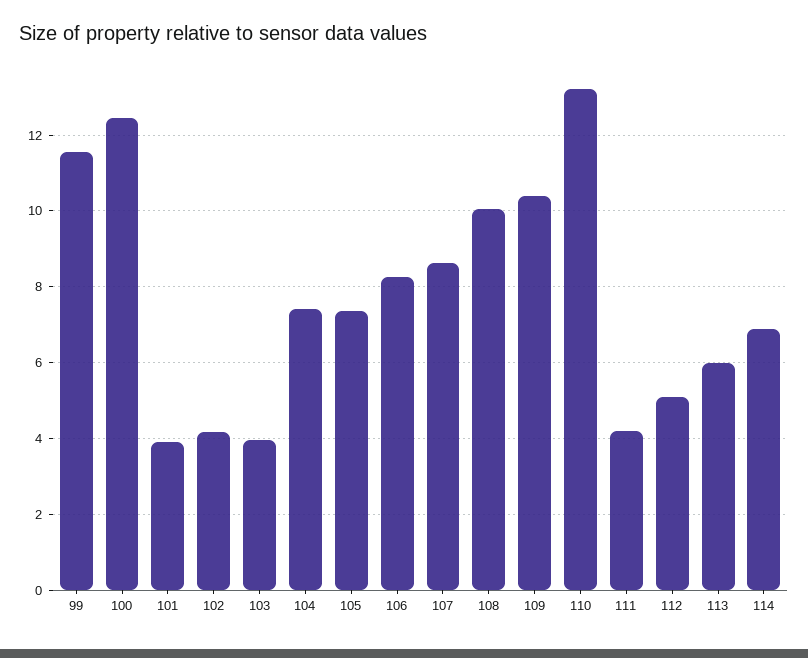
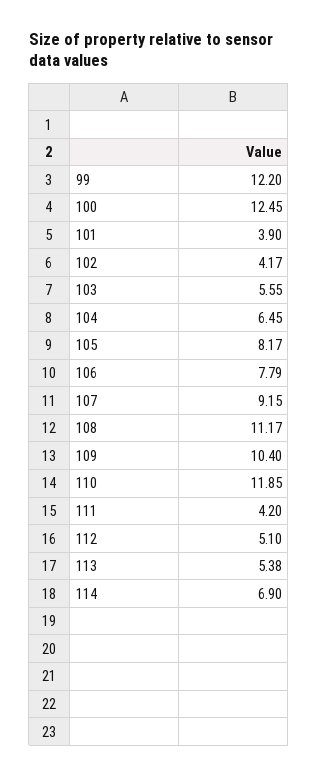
99: 11.6 -> 12.2
103: 4 -> 5.55
104: 7.4 -> 6.45
105: 7.4 -> 8.17
106: 8.2 -> 7.79
107: 8.6 -> 9.15
108: 10 -> 11.17
110: 13.2 -> 11.85
113: 6 -> 5.38

